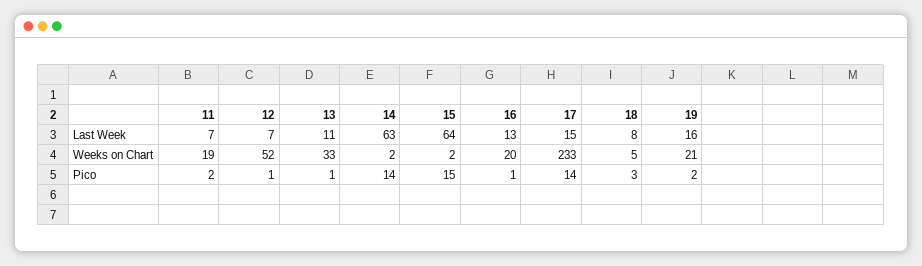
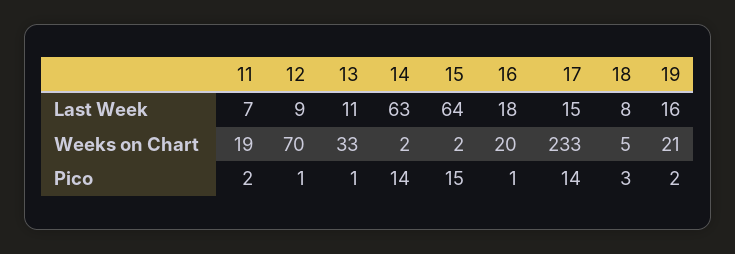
12, Last Week: 7 -> 9
16, Last Week: 13 -> 18
12, Weeks on Chart: 52 -> 70

